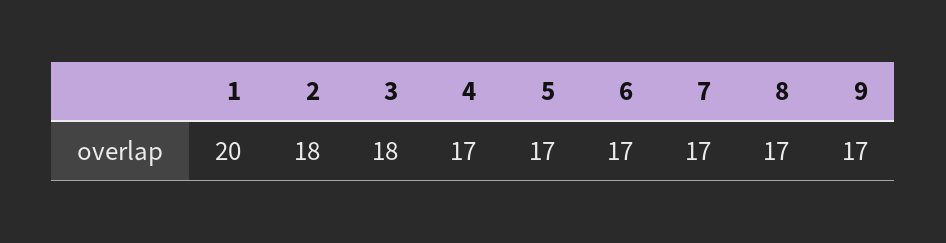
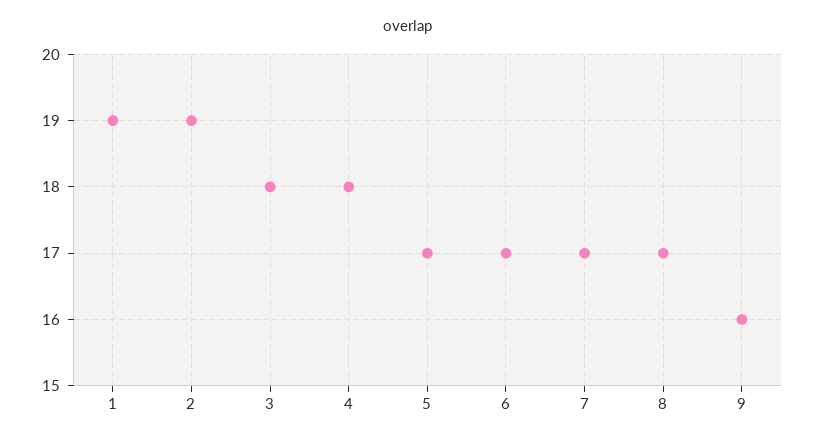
1: 20 -> 19
2: 18 -> 19
4: 17 -> 18
9: 17 -> 16

